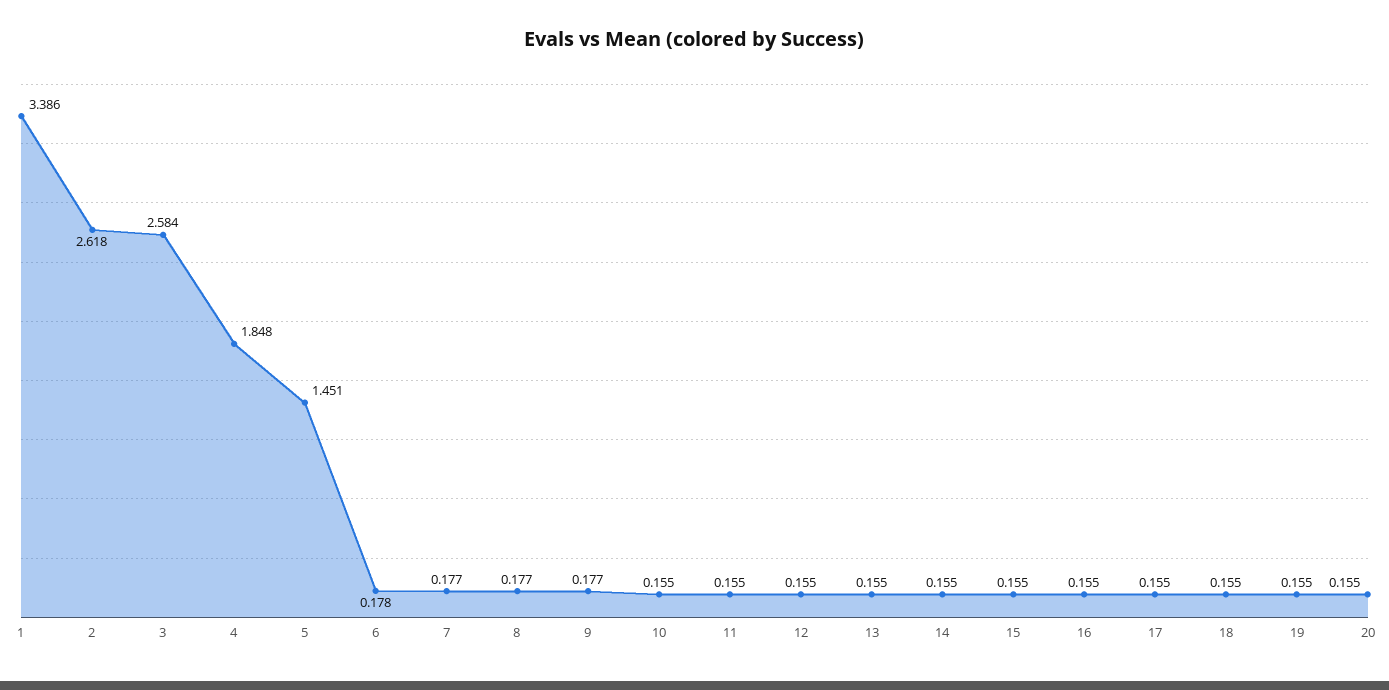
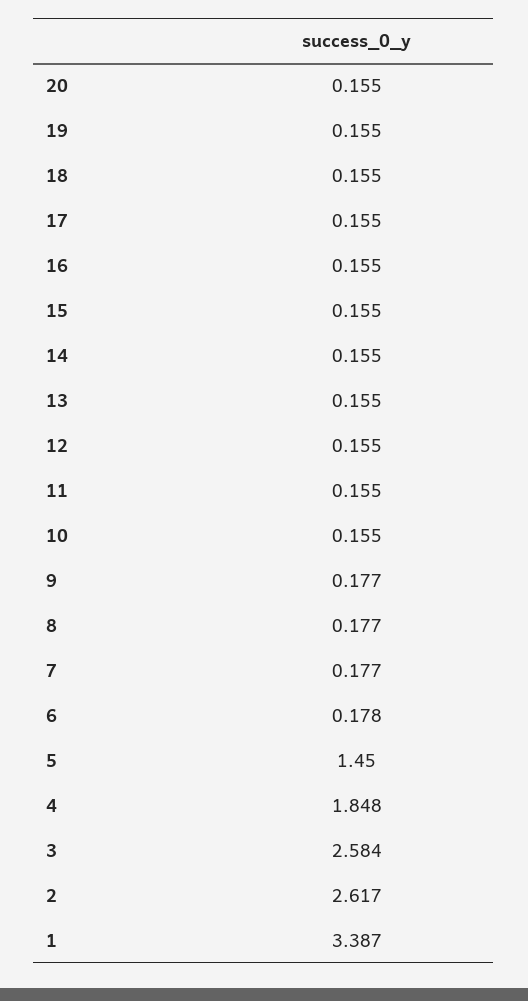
1: 3.386 -> 3.387
2: 2.618 -> 2.617
5: 1.451 -> 1.45

